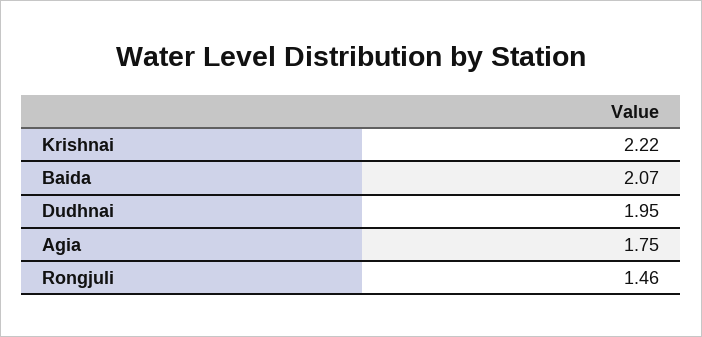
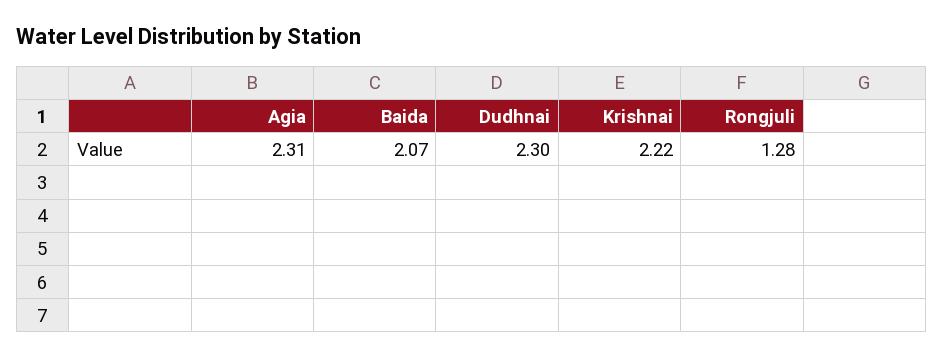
Dudhnai: 1.95 -> 2.3
Agia: 1.75 -> 2.31
Rongjuli: 1.46 -> 1.28

